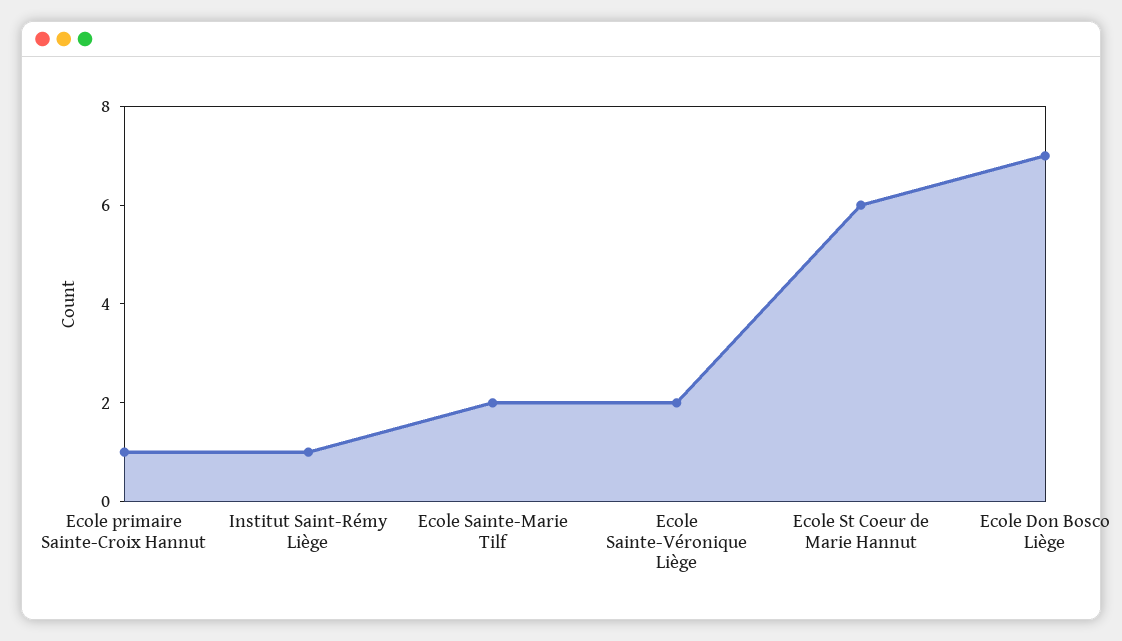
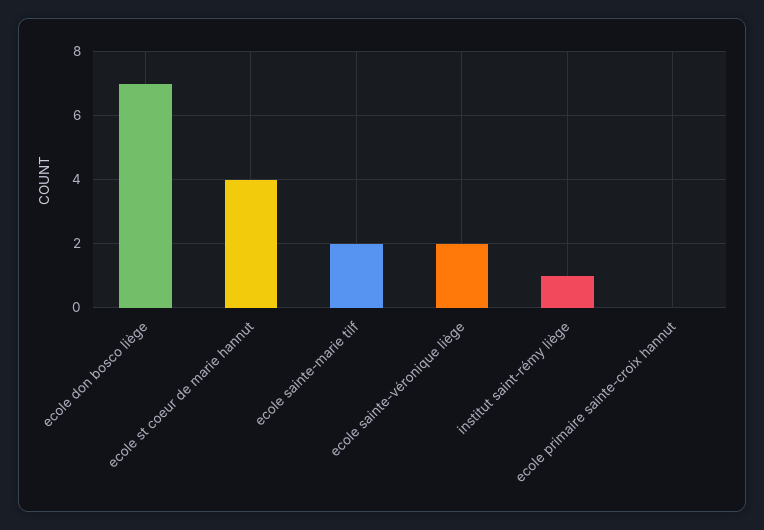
Ecole primaire Sainte-Croix Hannut: 1 -> 0
Ecole St Coeur de Marie Hannut: 6 -> 4

